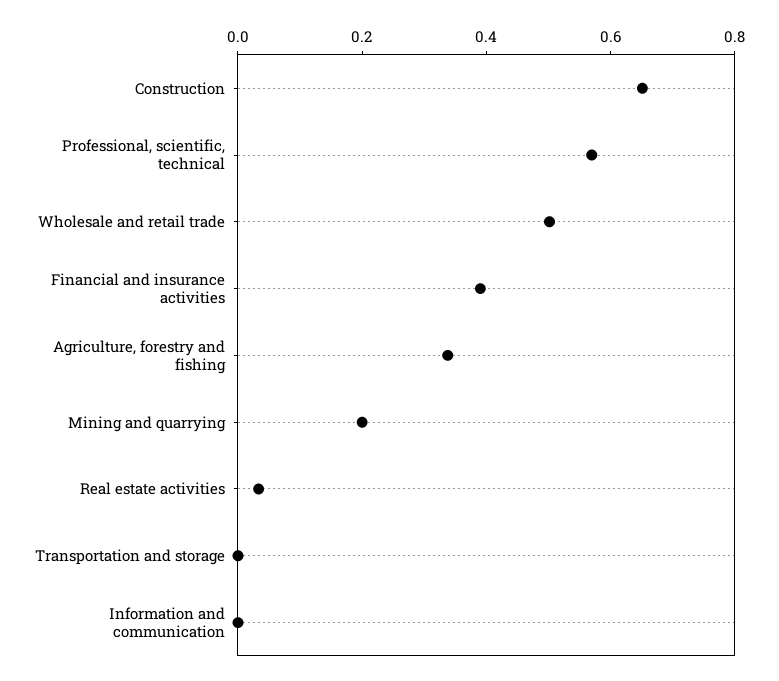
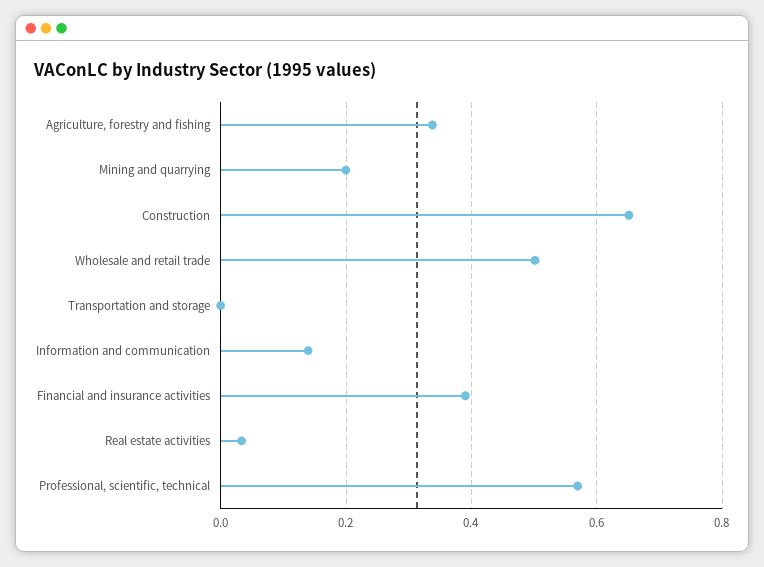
Information and communication: 0 -> 0.14

